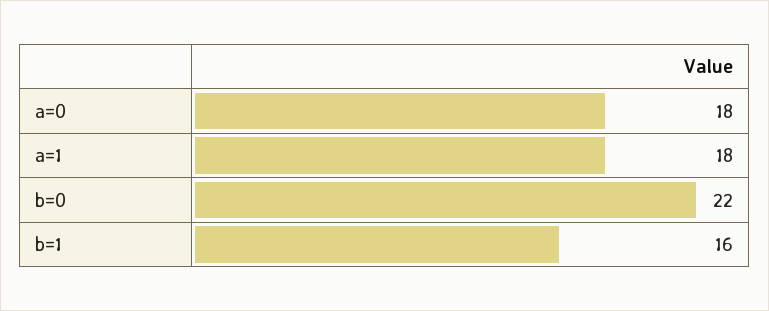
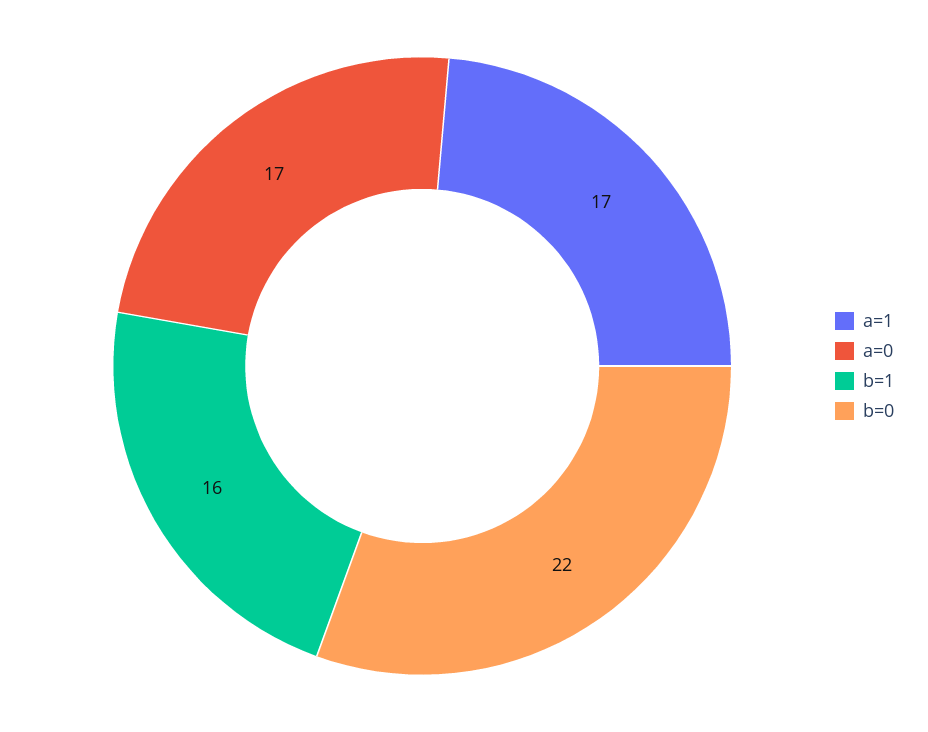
a=0: 18 -> 17
a=1: 18 -> 17

